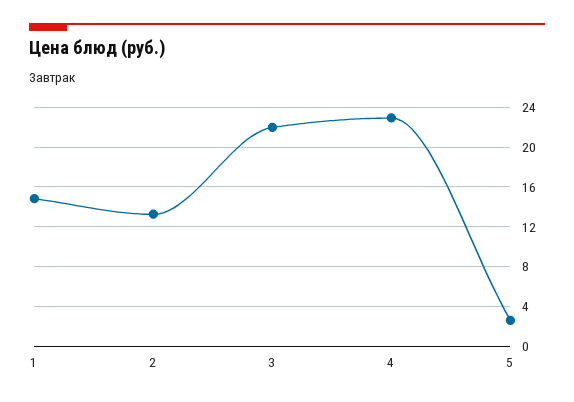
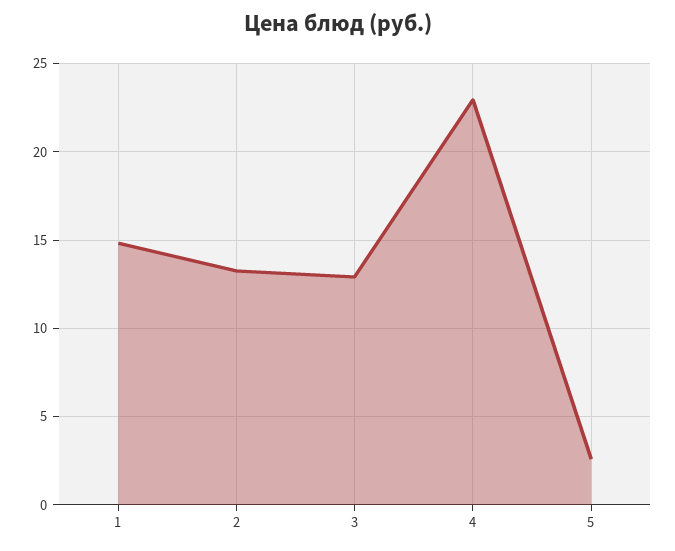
3: 22 -> 13

